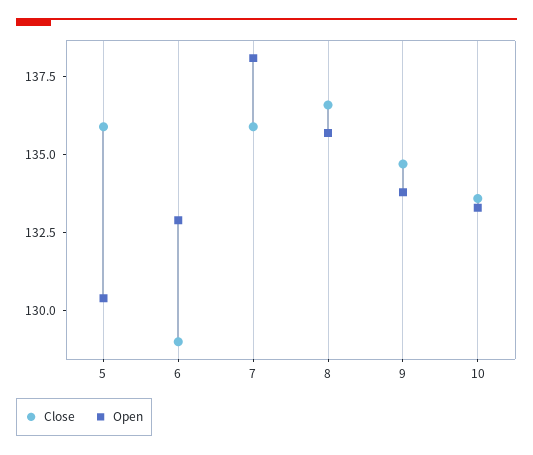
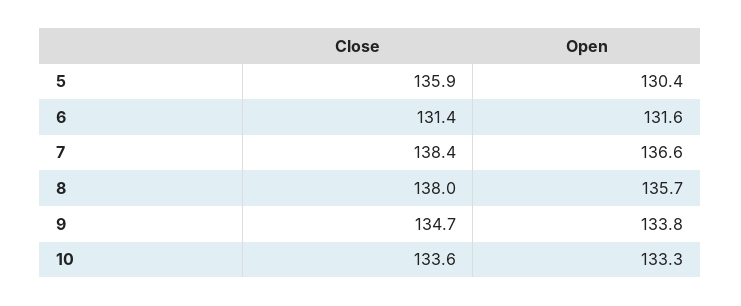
Close, 6: 129 -> 131.4
Open, 6: 133 -> 131.6
Close, 7: 136 -> 138.4
Open, 7: 138 -> 136.6
Close, 8: 136.5 -> 138

